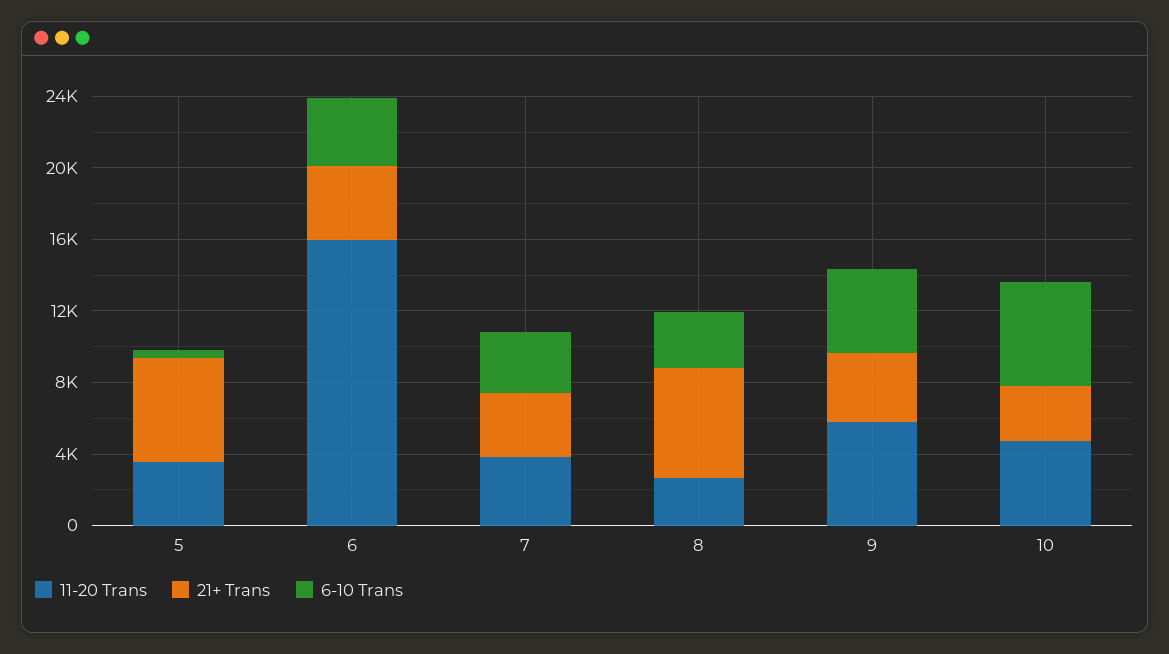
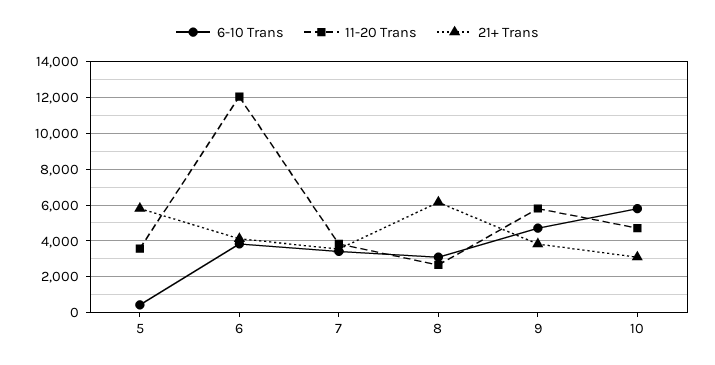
11-20 Trans, 6: 16000 -> 12000

